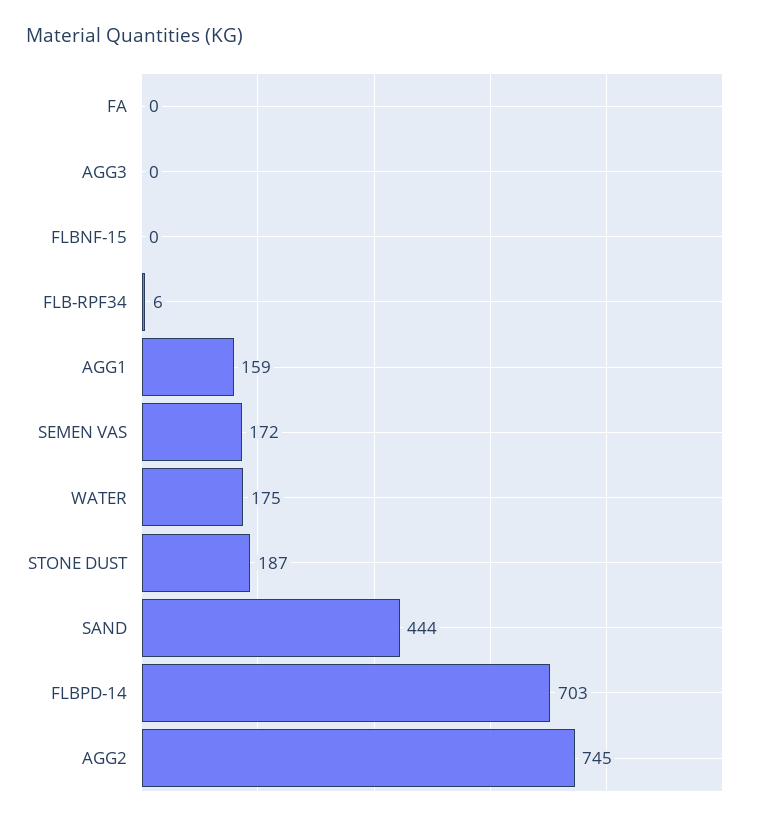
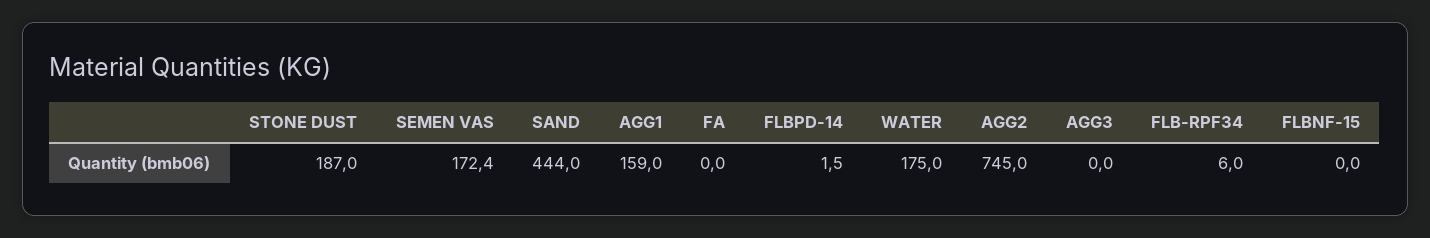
FLBPD-14: 703 -> 1.5

